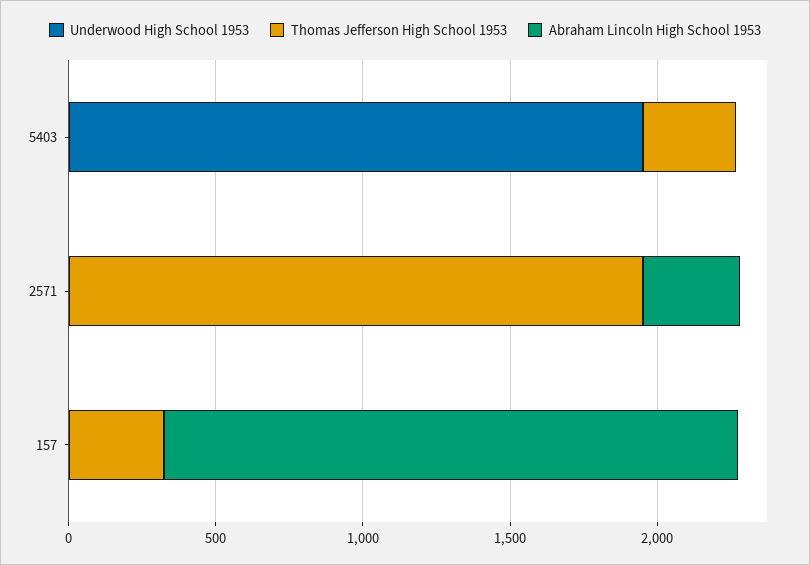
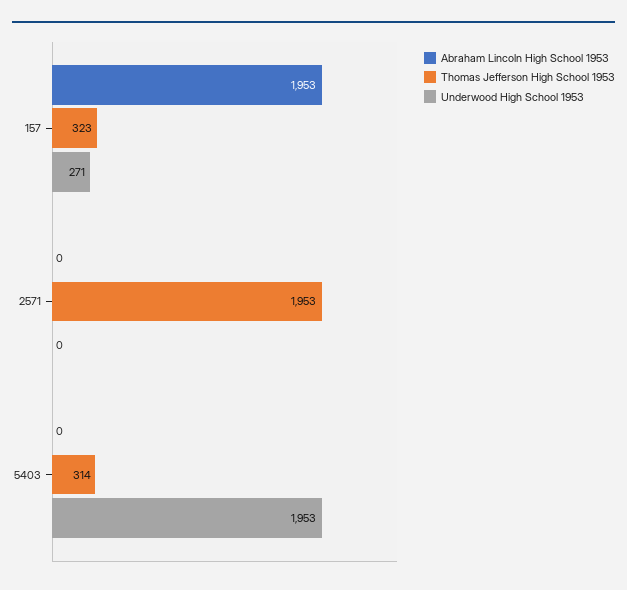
Abraham Lincoln High School 1953, 2571: 300 -> 0
Underwood High School 1953, 157: 0 -> 271

